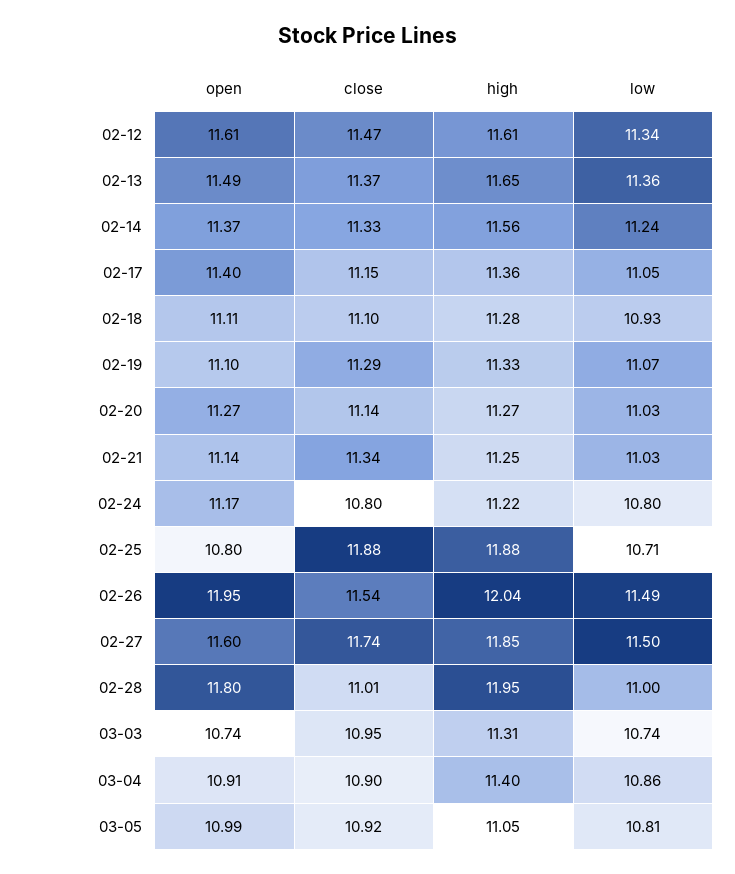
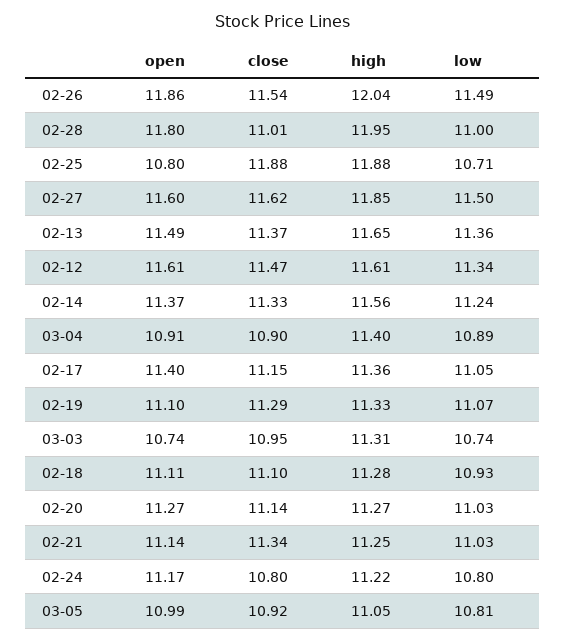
open, 02-26: 11.95 -> 11.86
close, 02-27: 11.74 -> 11.62
low, 03-04: 10.86 -> 10.89

